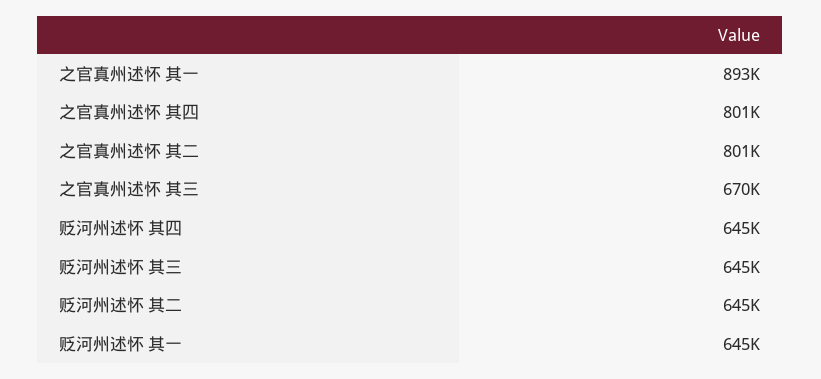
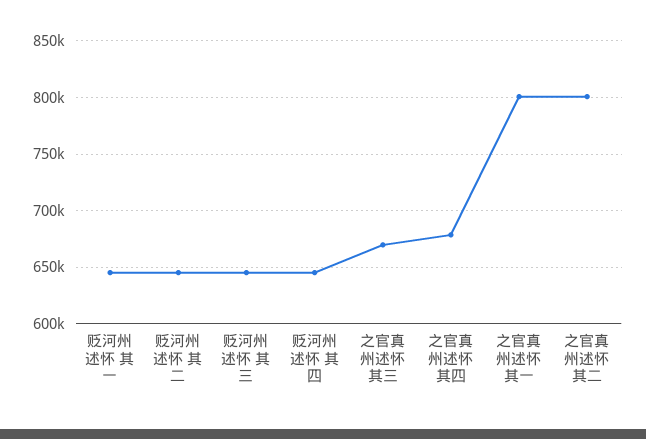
之官真州述怀 其一: 893000 -> 800000
之官真州述怀 其四: 801000 -> 680000

